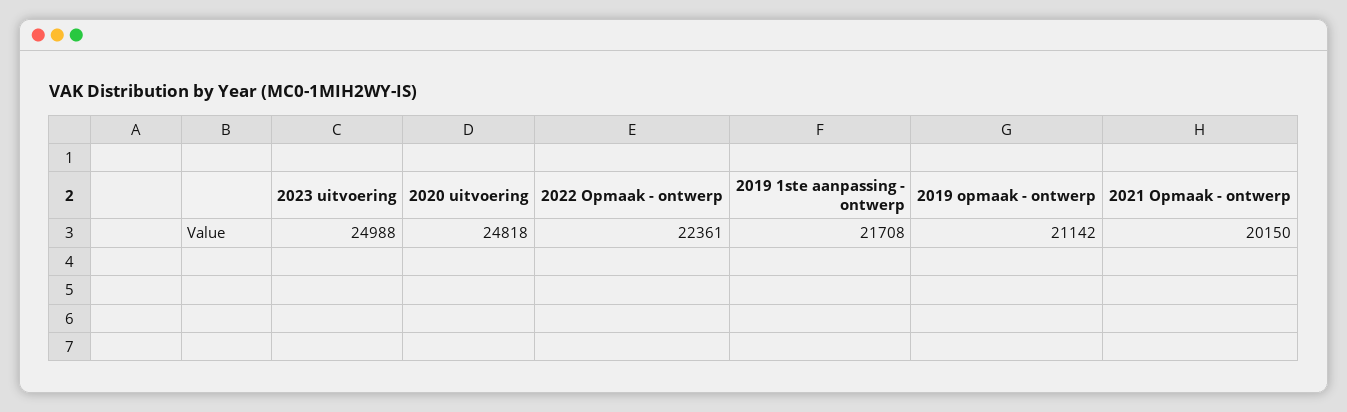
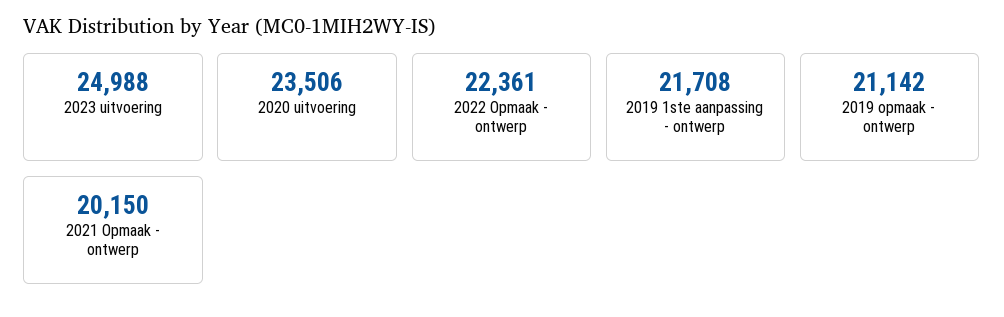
2020 uitvoering: 24818 -> 23506

